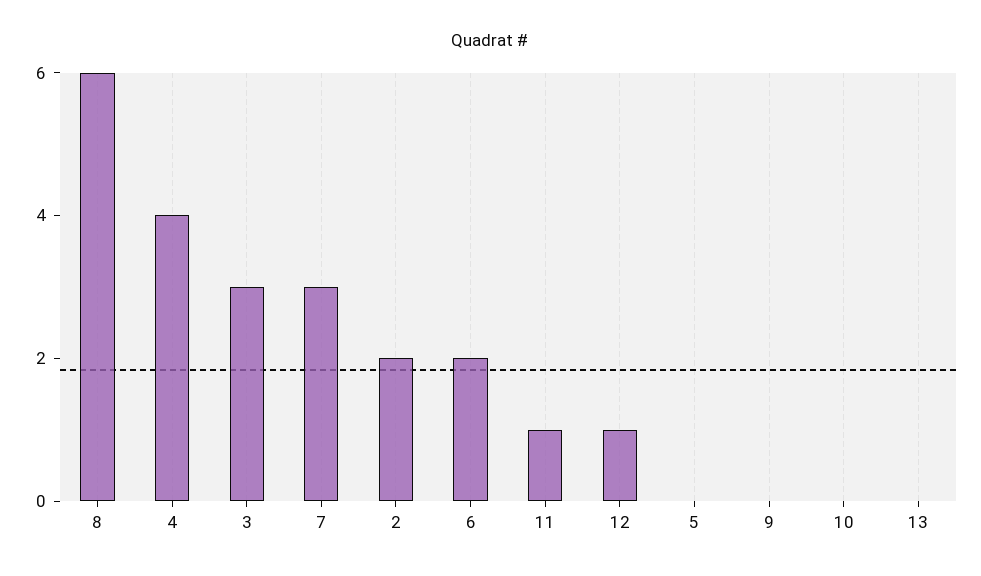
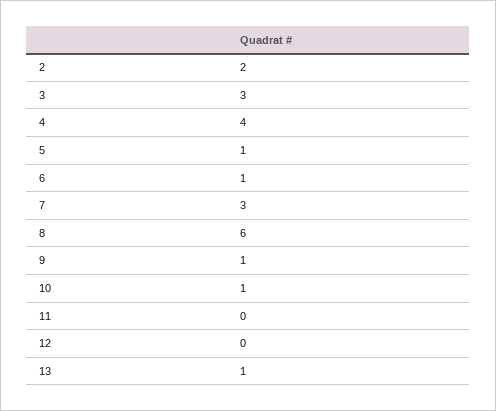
6: 2 -> 1
11: 1 -> 0
12: 1 -> 0
5: 0 -> 1
9: 0 -> 1
10: 0 -> 1
13: 0 -> 1

